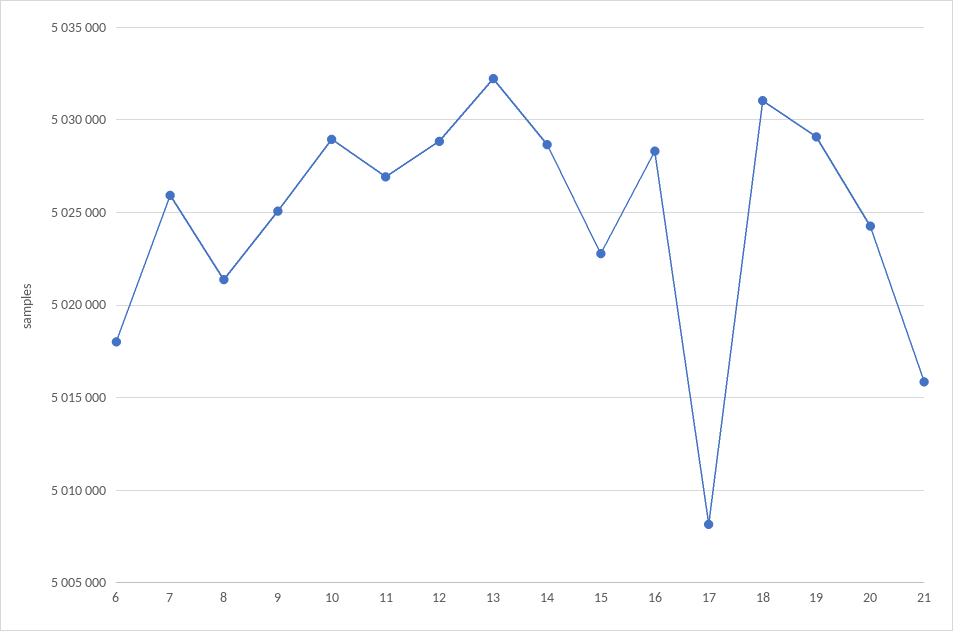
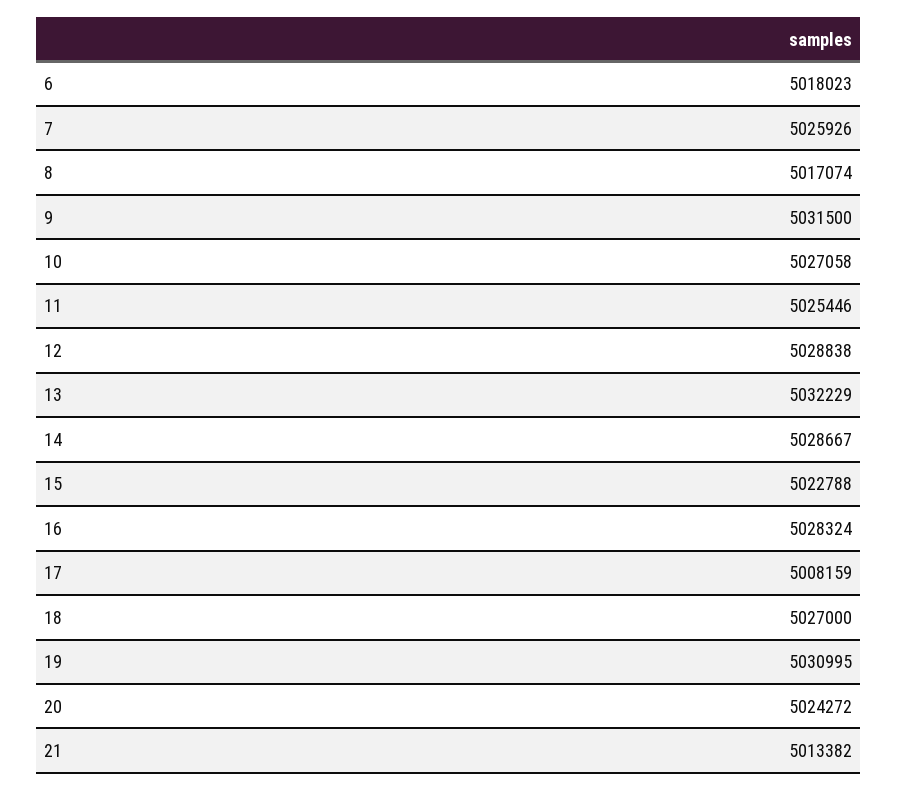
8: 5021500 -> 5017074
9: 5025000 -> 5031500
10: 5029000 -> 5027058
11: 5027000 -> 5025446
18: 5031000 -> 5027000
19: 5029000 -> 5030995
21: 5016000 -> 5013382

